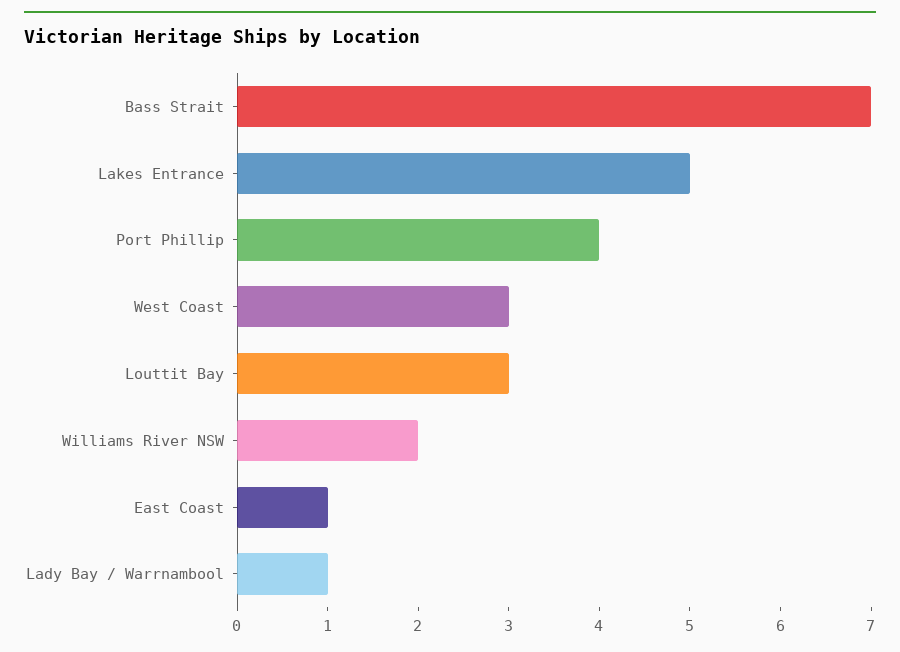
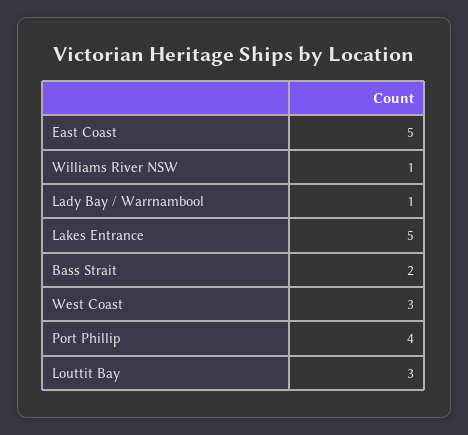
Bass Strait: 7 -> 2
Williams River NSW: 2 -> 1
East Coast: 1 -> 5

